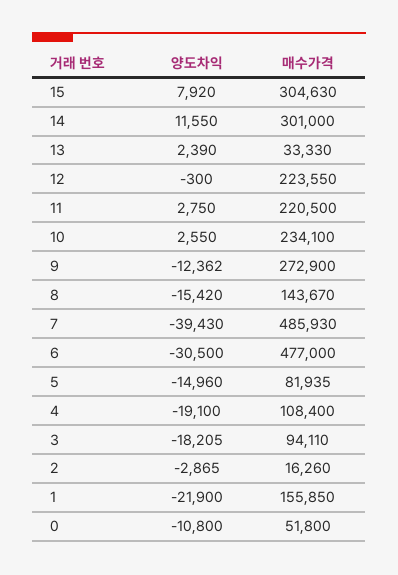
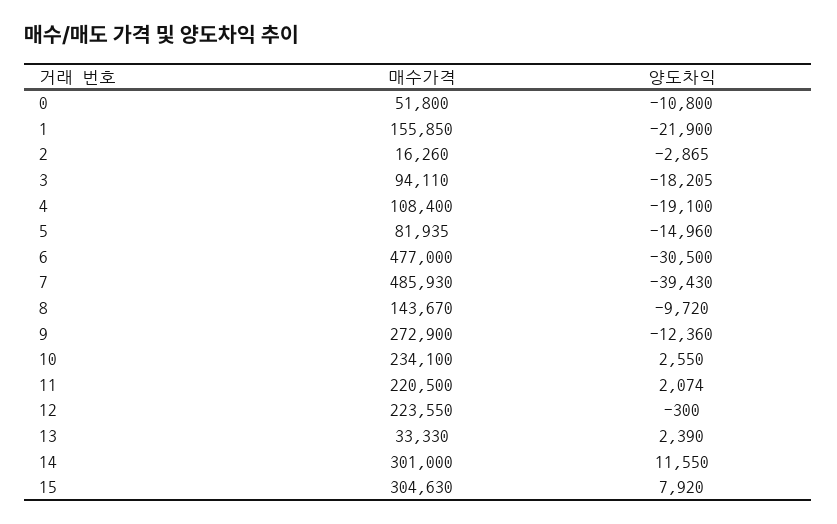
양도차익, 11: 2750 -> 2074
양도차익, 9: -12362 -> -12360
양도차익, 8: -15420 -> -9720

